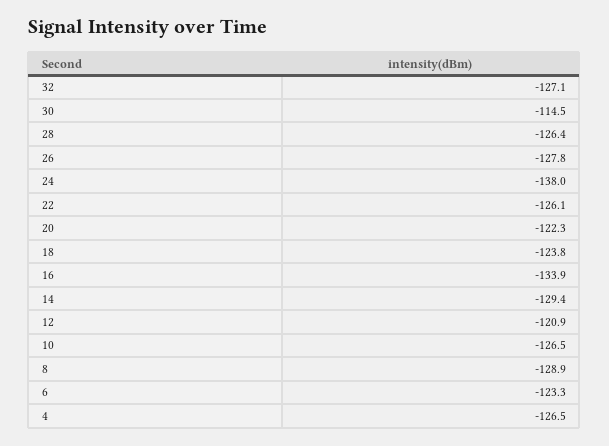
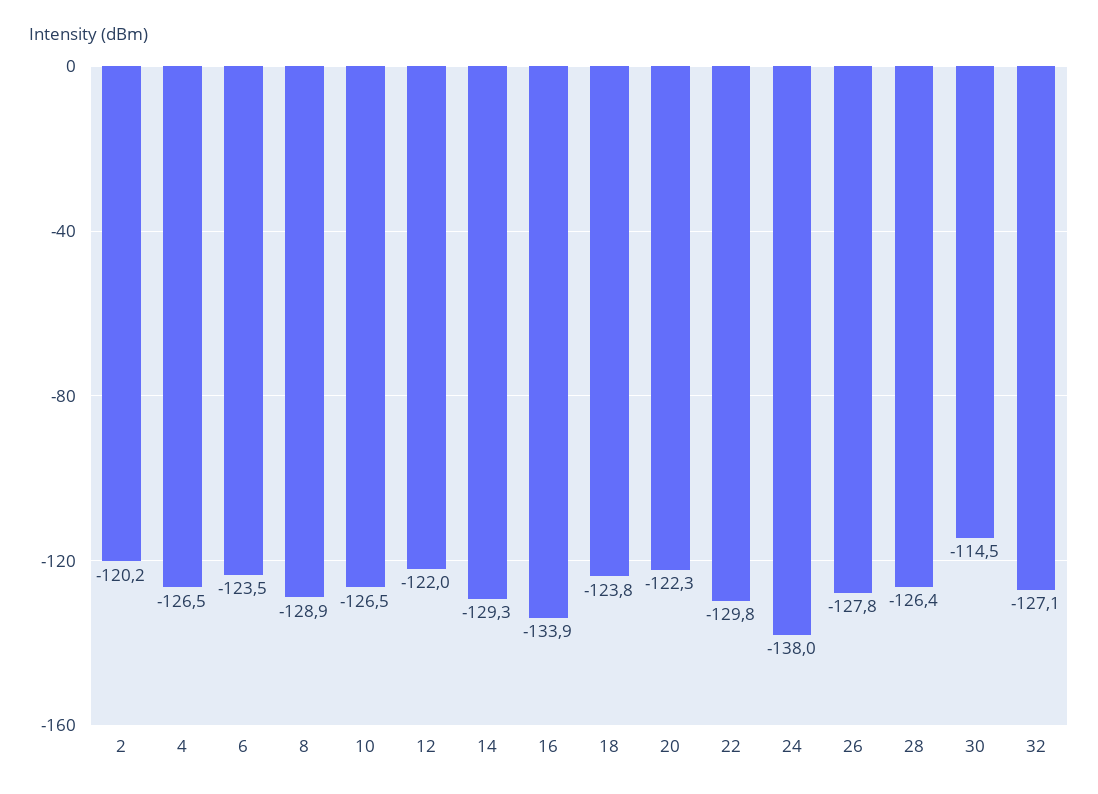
22: -126.1 -> -129.8
14: -129.4 -> -129.3
12: -120.9 -> -122
6: -123.3 -> -123.5
2: none -> -120.2

